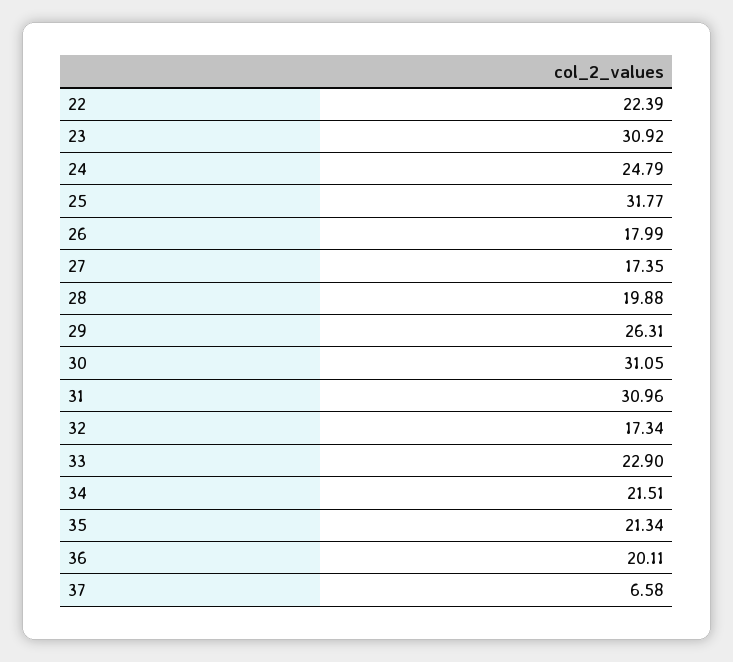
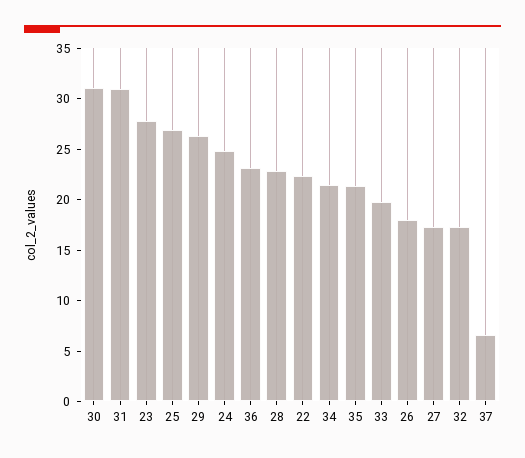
23: 30.92 -> 28
25: 31.77 -> 27
28: 19.88 -> 23
33: 22.9 -> 20
36: 20.11 -> 23

